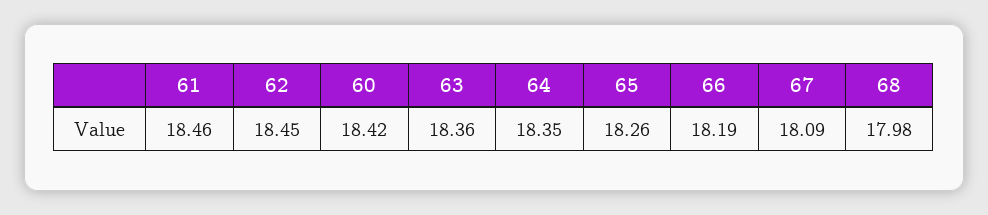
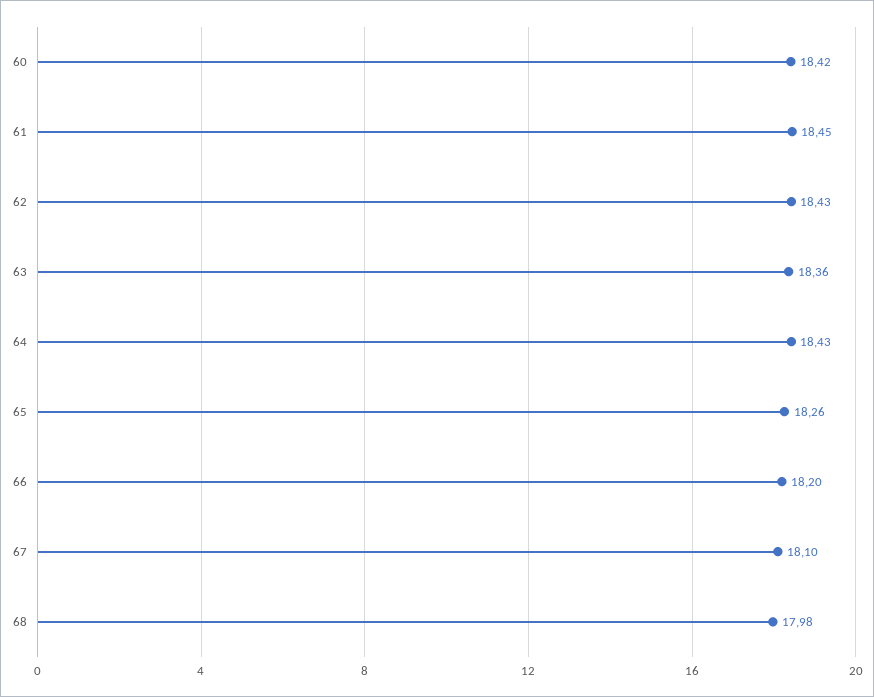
61: 18.46 -> 18.45
62: 18.45 -> 18.43
64: 18.35 -> 18.43
66: 18.19 -> 18.2
67: 18.09 -> 18.1

